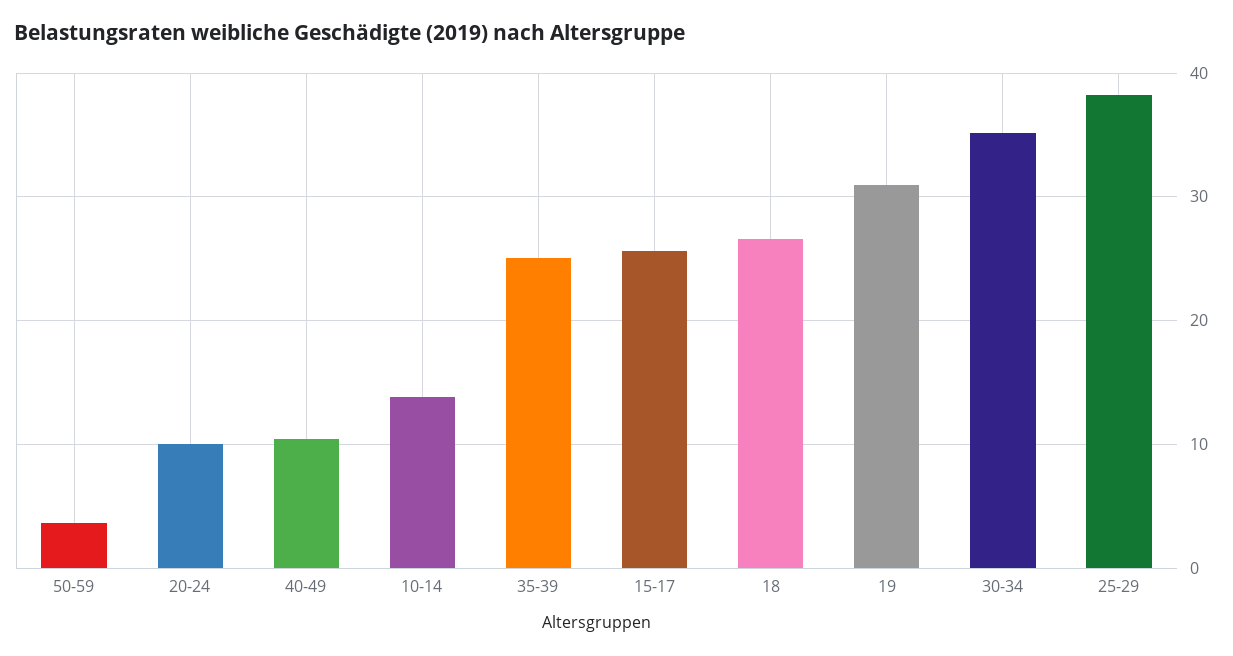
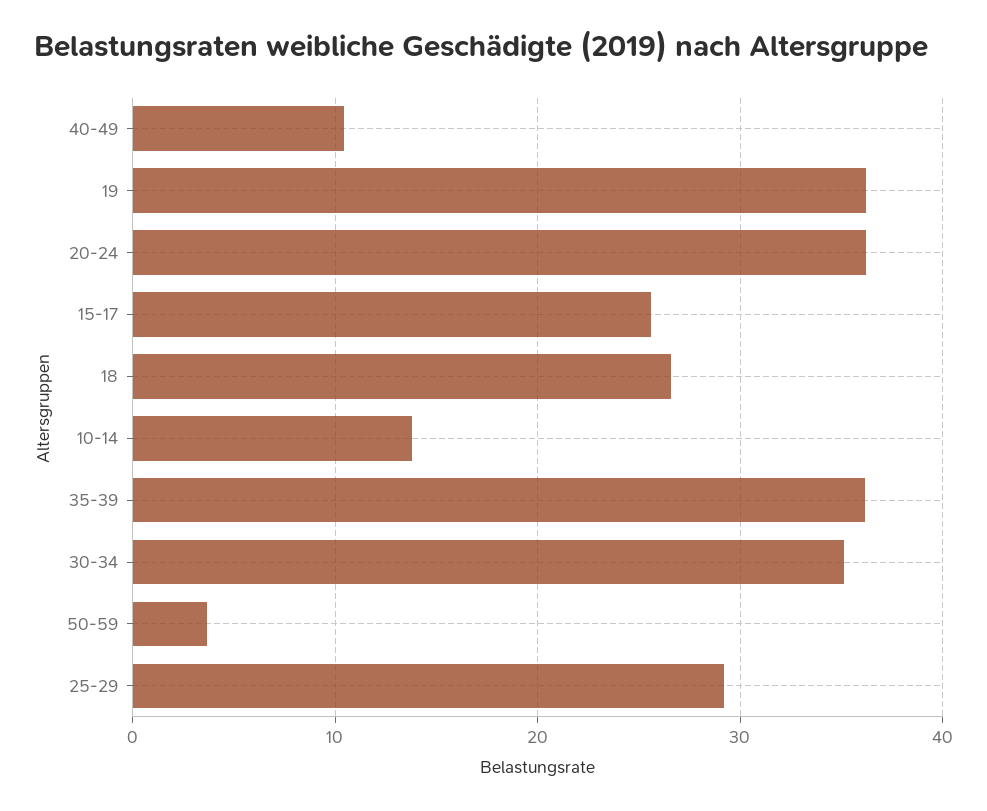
20-24: 10 -> 36
35-39: 25 -> 36
19: 31 -> 36
25-29: 38 -> 29

